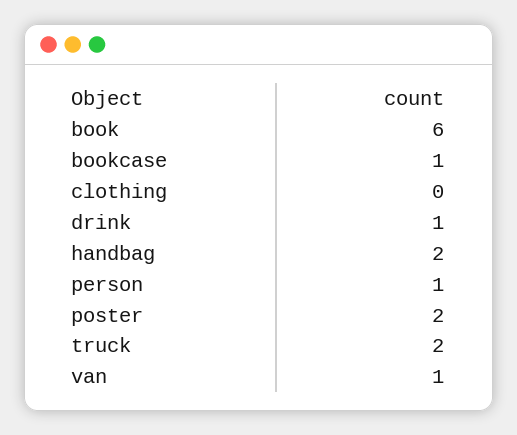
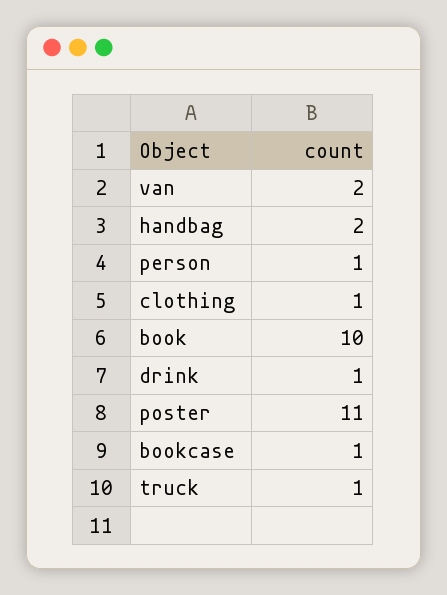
book: 6 -> 10
clothing: 0 -> 1
poster: 2 -> 11
truck: 2 -> 1
van: 1 -> 2

